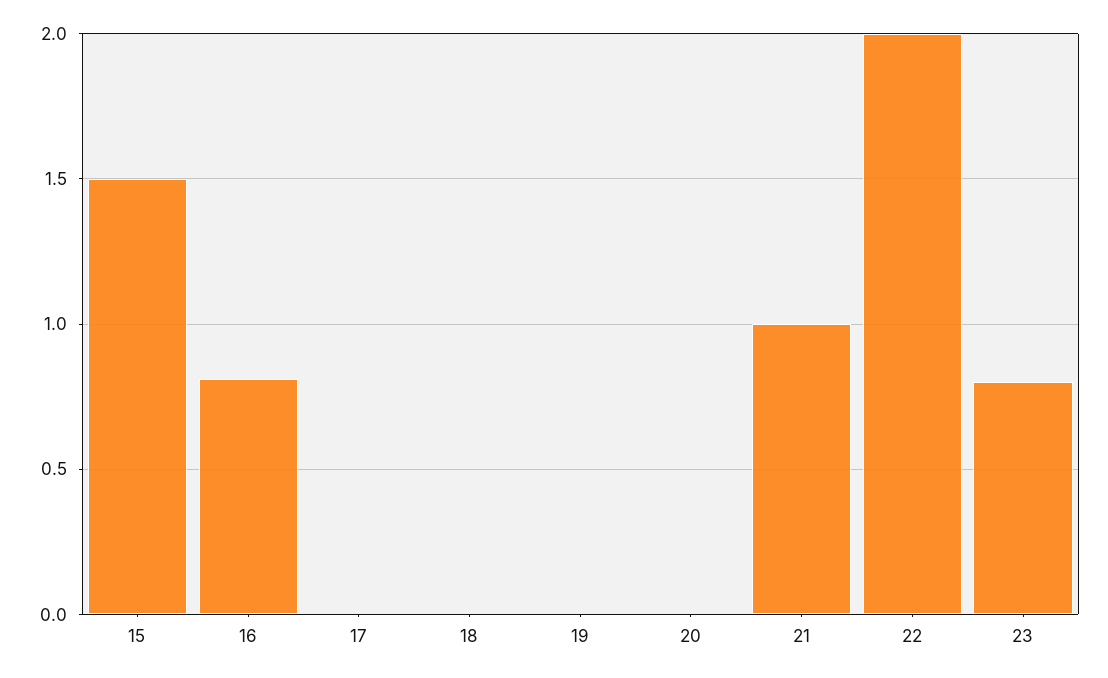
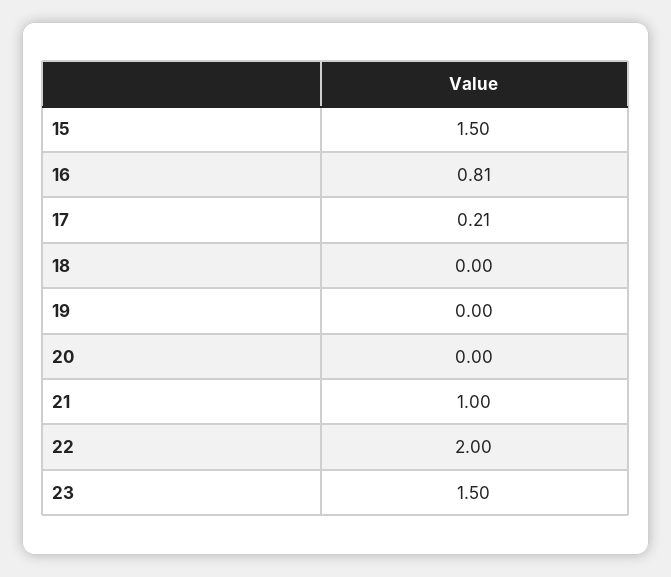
17: 0 -> 0.21
23: 0.8 -> 1.5

